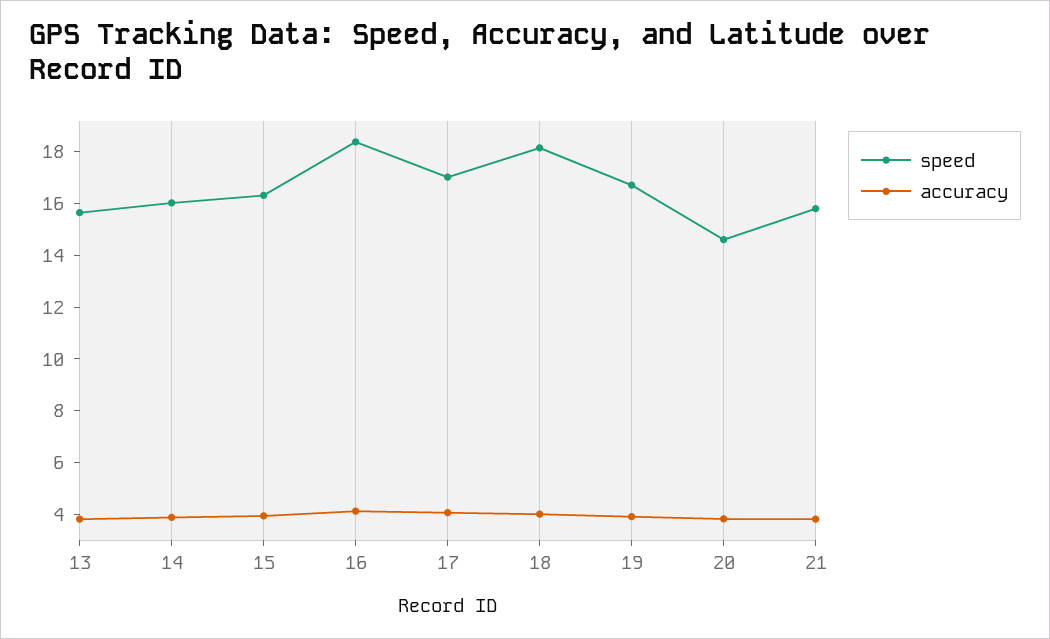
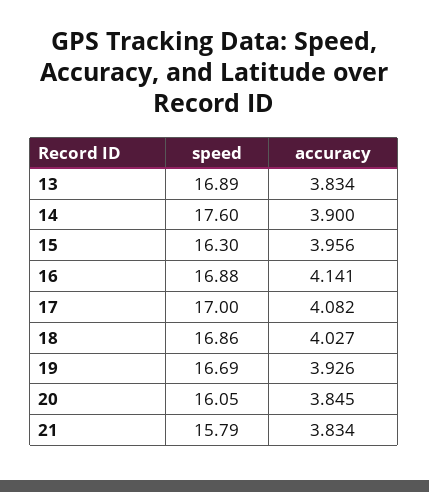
speed, 13: 15.5 -> 16.89
speed, 14: 16 -> 17.6
speed, 16: 18.5 -> 16.88
speed, 18: 18 -> 16.86
speed, 20: 14.5 -> 16.05

